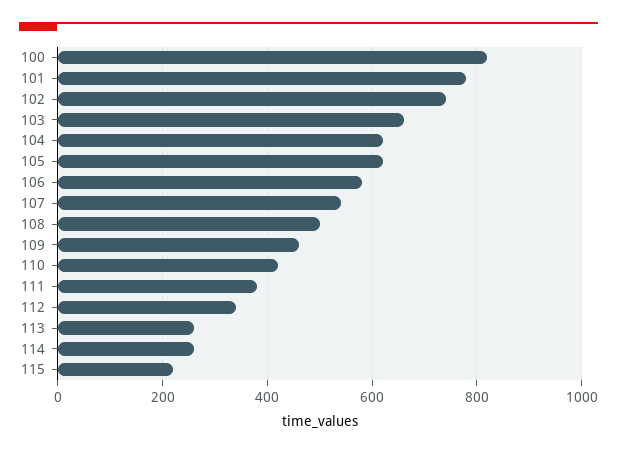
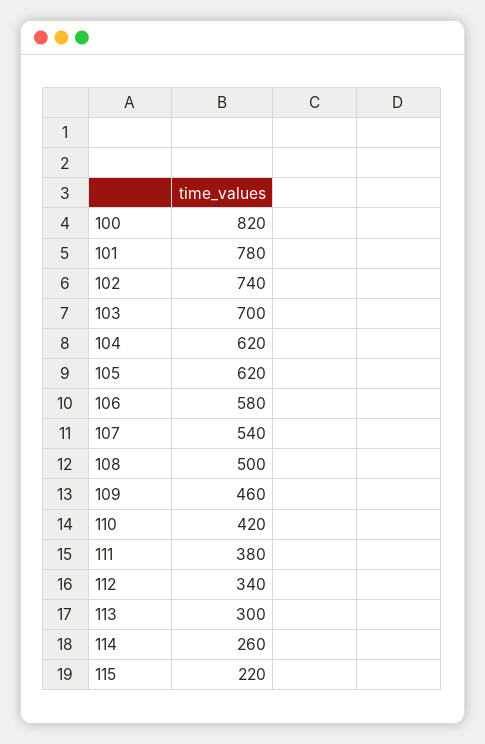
103: 660 -> 700
113: 260 -> 300

